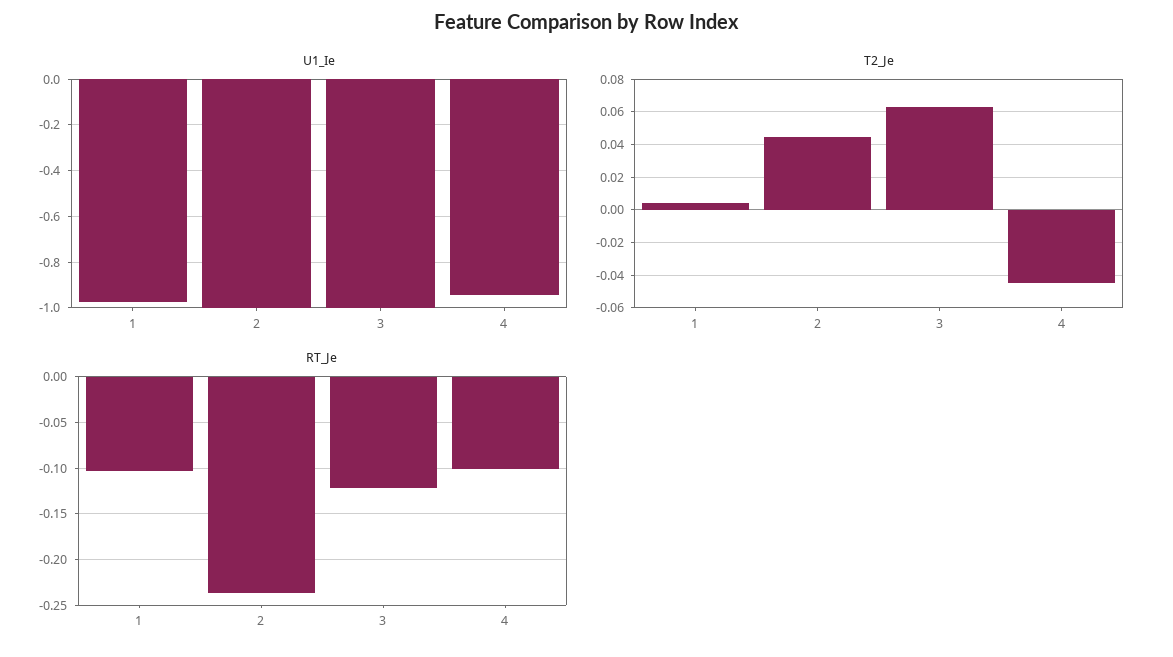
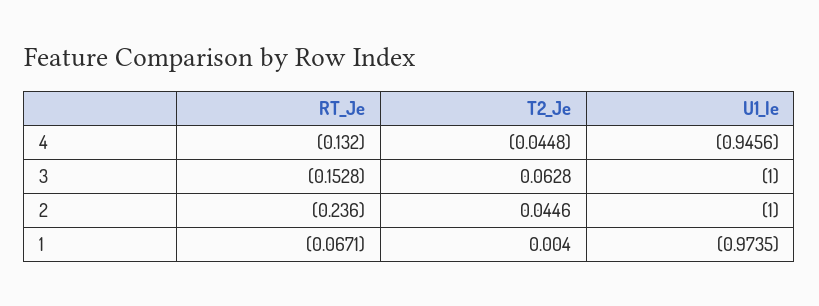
RT_Je, 1: -0.1 -> -0.0671
RT_Je, 3: -0.12 -> -0.1528
RT_Je, 4: -0.1 -> -0.132

